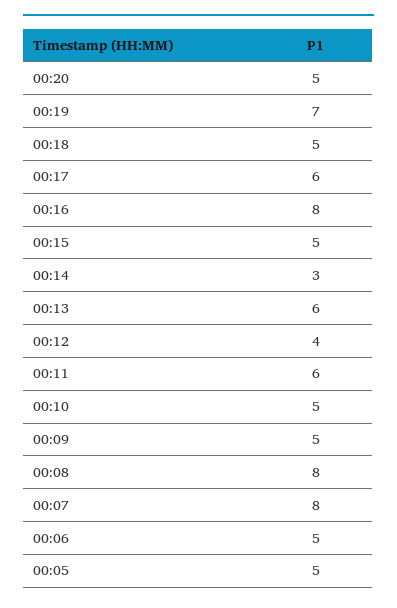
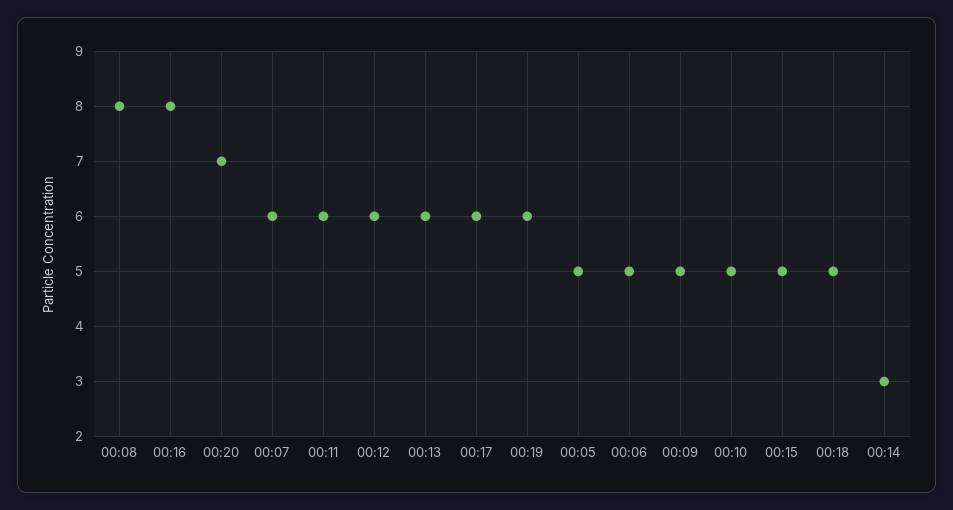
00:20: 5 -> 7
00:19: 7 -> 6
00:12: 4 -> 6
00:07: 8 -> 6

